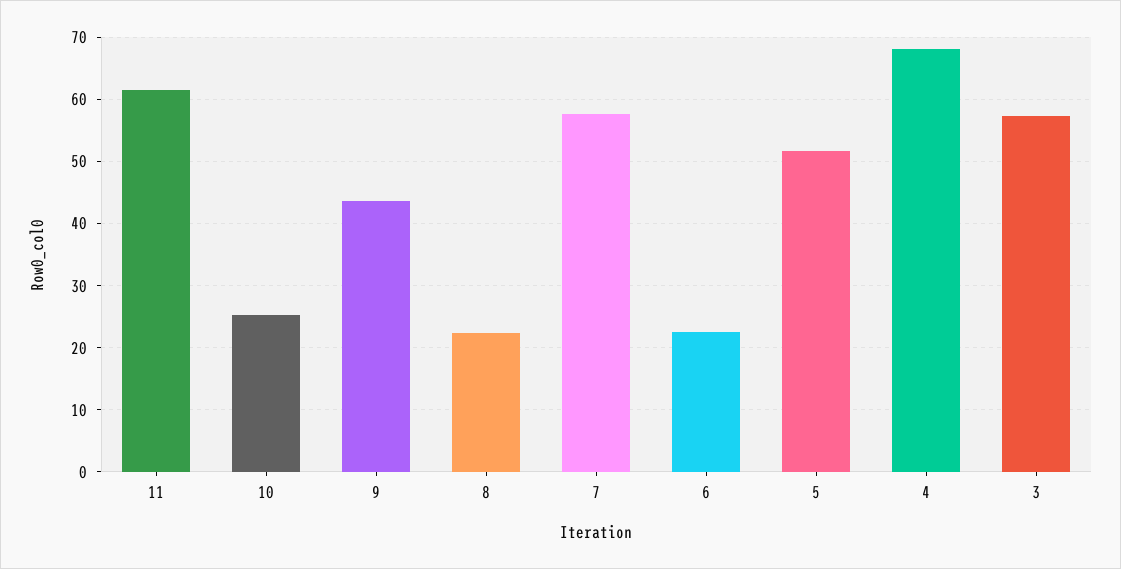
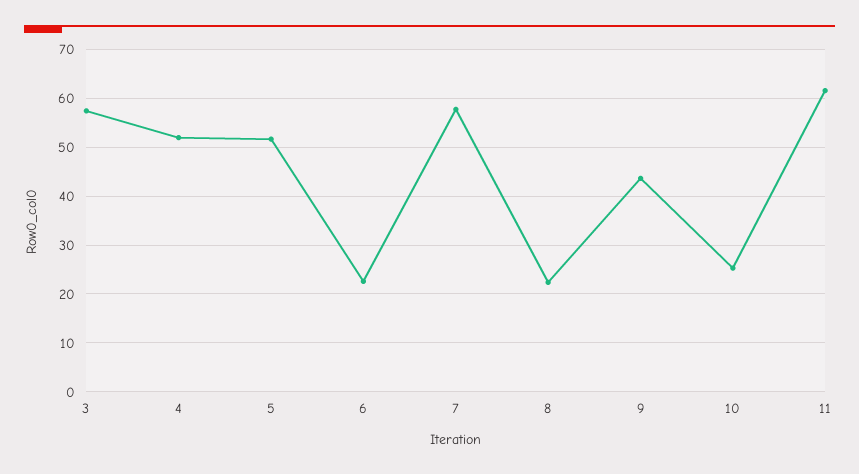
4: 68 -> 52

